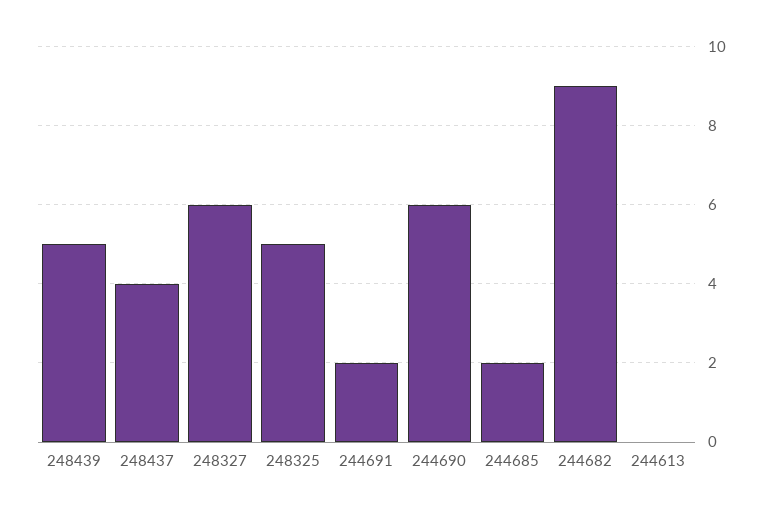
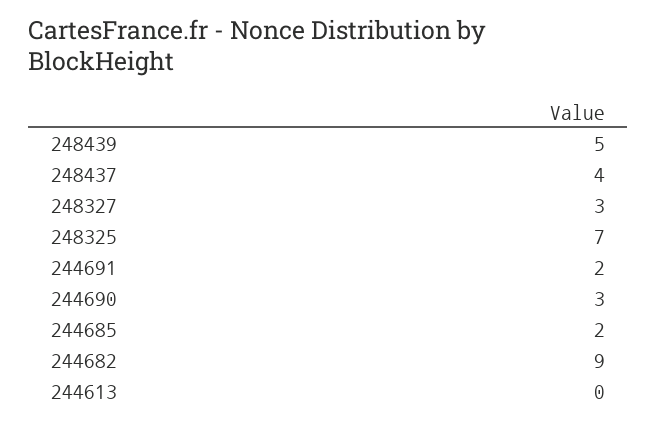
248327: 6 -> 3
248325: 5 -> 7
244690: 6 -> 3

